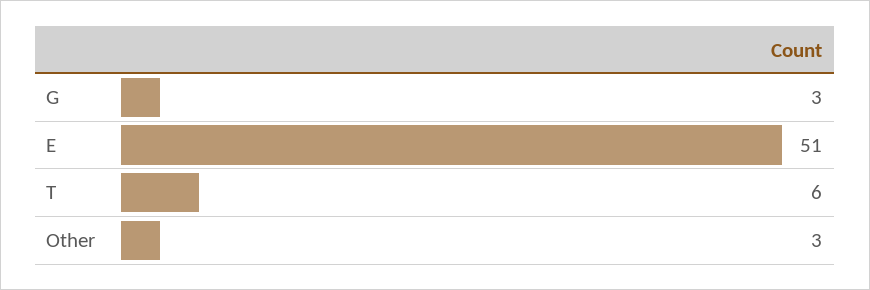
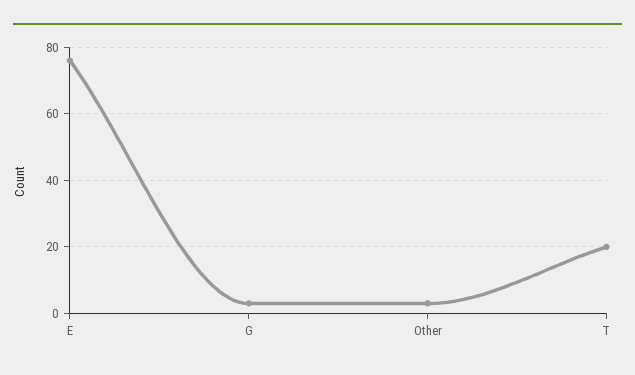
E: 51 -> 75
T: 6 -> 20

